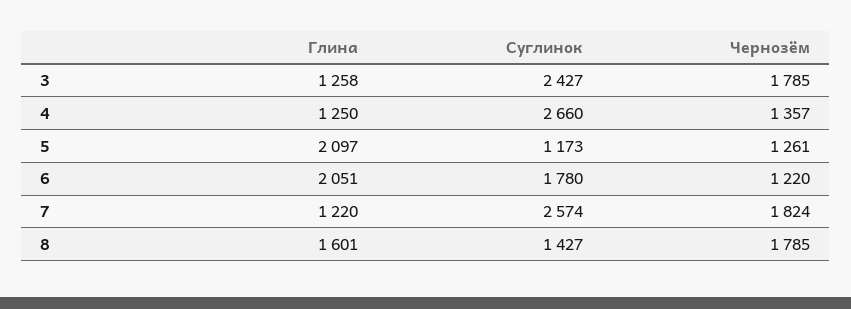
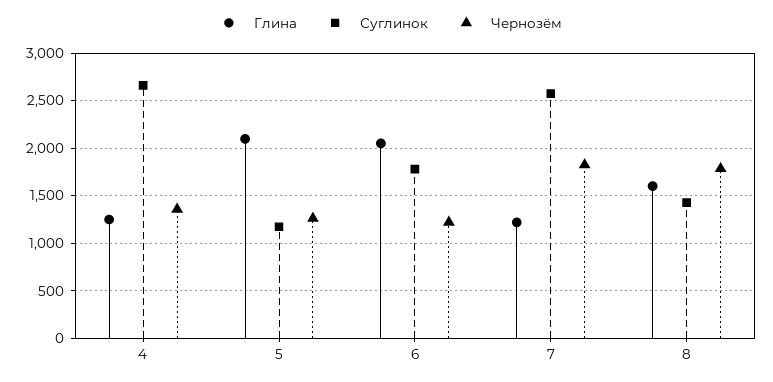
Глина, 3: 1258 -> none
Суглинок, 3: 2427 -> none
Чернозём, 3: 1785 -> none

